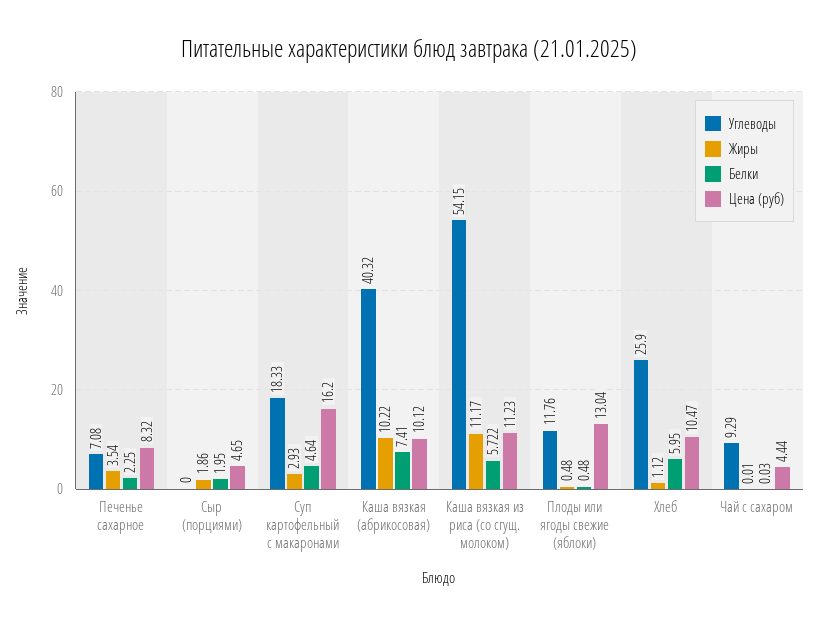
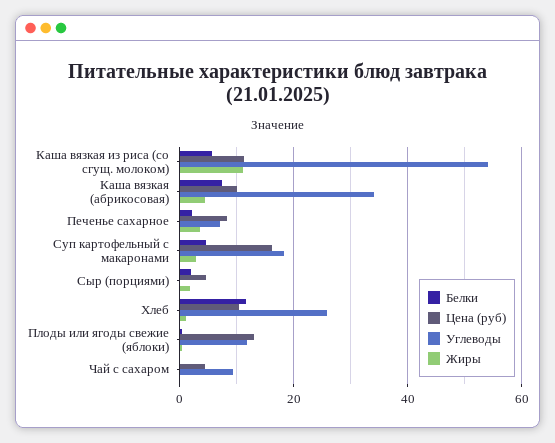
Углеводы, Каша вязкая (абрикосовая): 40.32 -> 34
Жиры, Каша вязкая (абрикосовая): 10.22 -> 4
Белки, Хлеб: 5.95 -> 12

